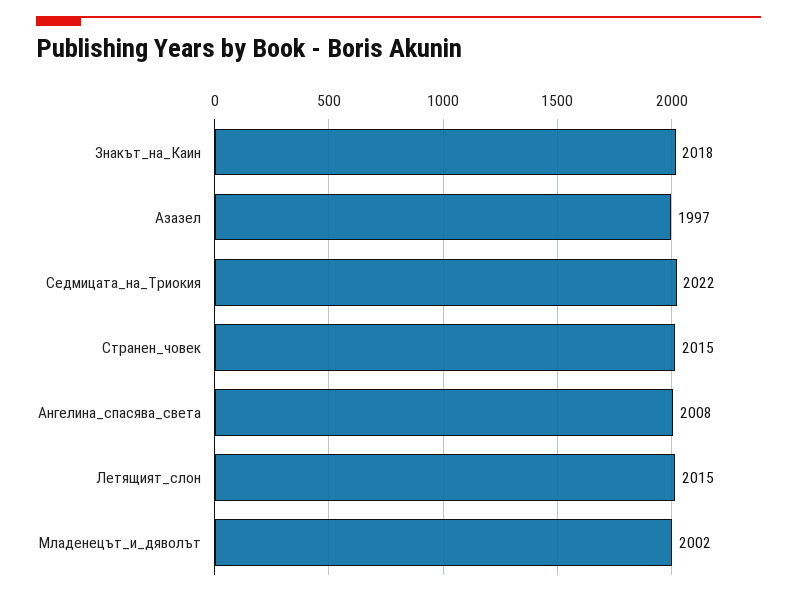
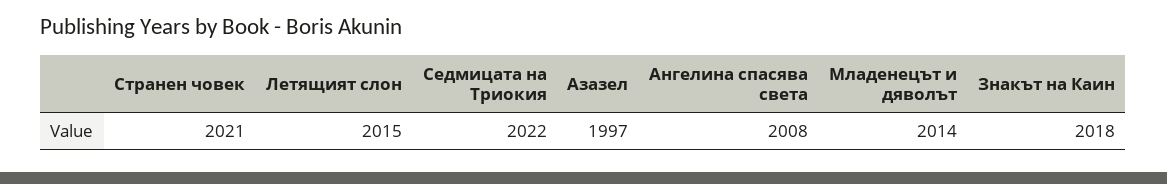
Странен_човек: 2015 -> 2021
Младенецът_и_дяволът: 2002 -> 2014

